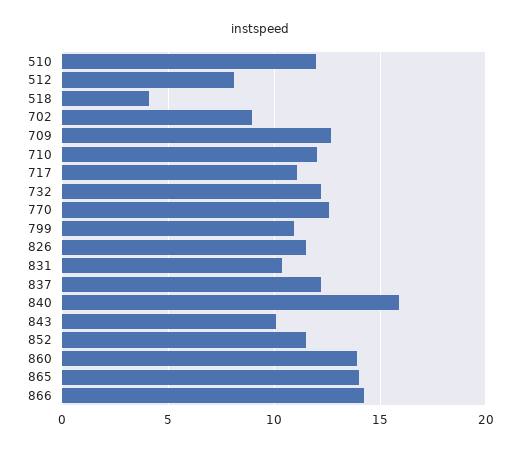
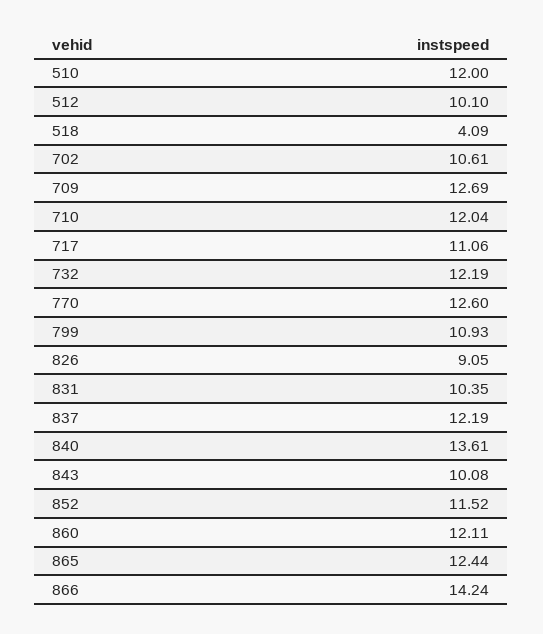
512: 8 -> 10.1
702: 9 -> 10.61
826: 11.5 -> 9.05
840: 16 -> 13.61
860: 14 -> 12.11
865: 14 -> 12.44

